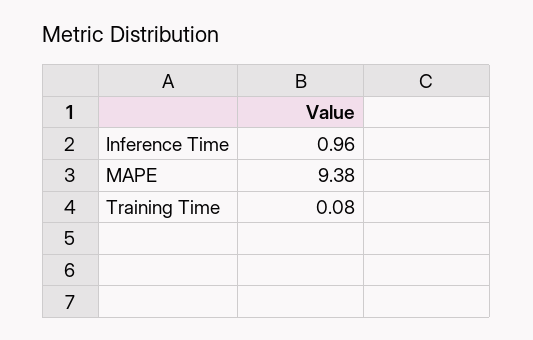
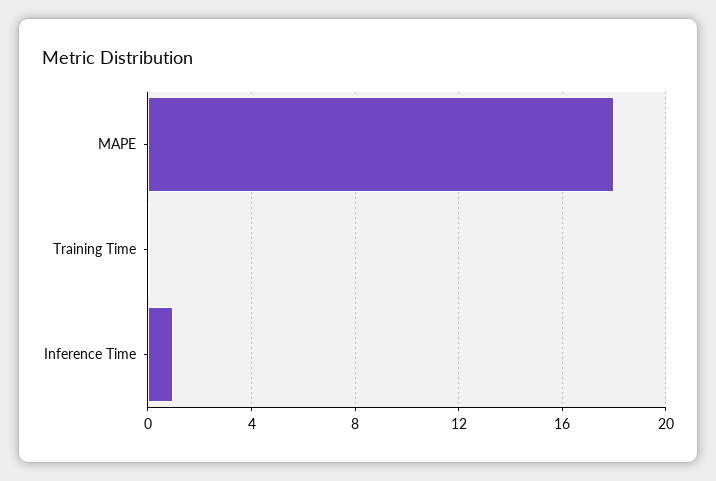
MAPE: 9.38 -> 18

